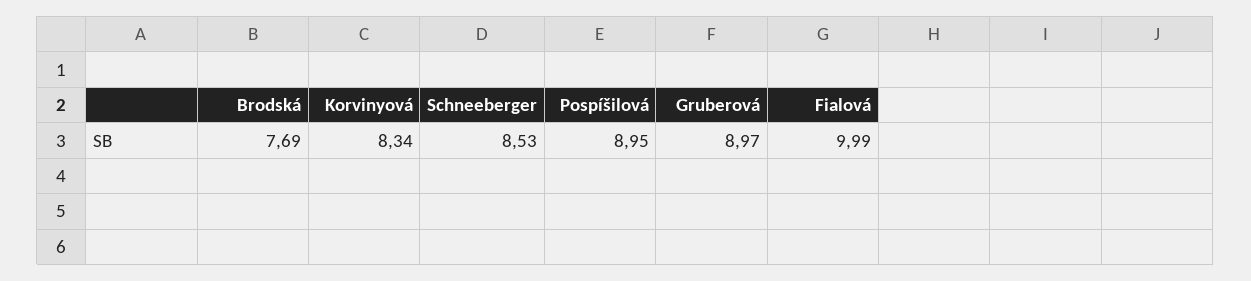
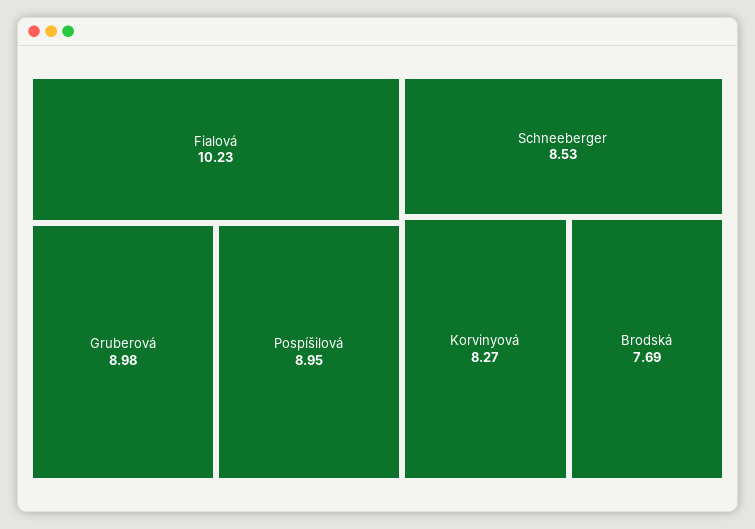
Korvinyová: 8.34 -> 8.27
Gruberová: 8.97 -> 8.98
Fialová: 9.99 -> 10.23

